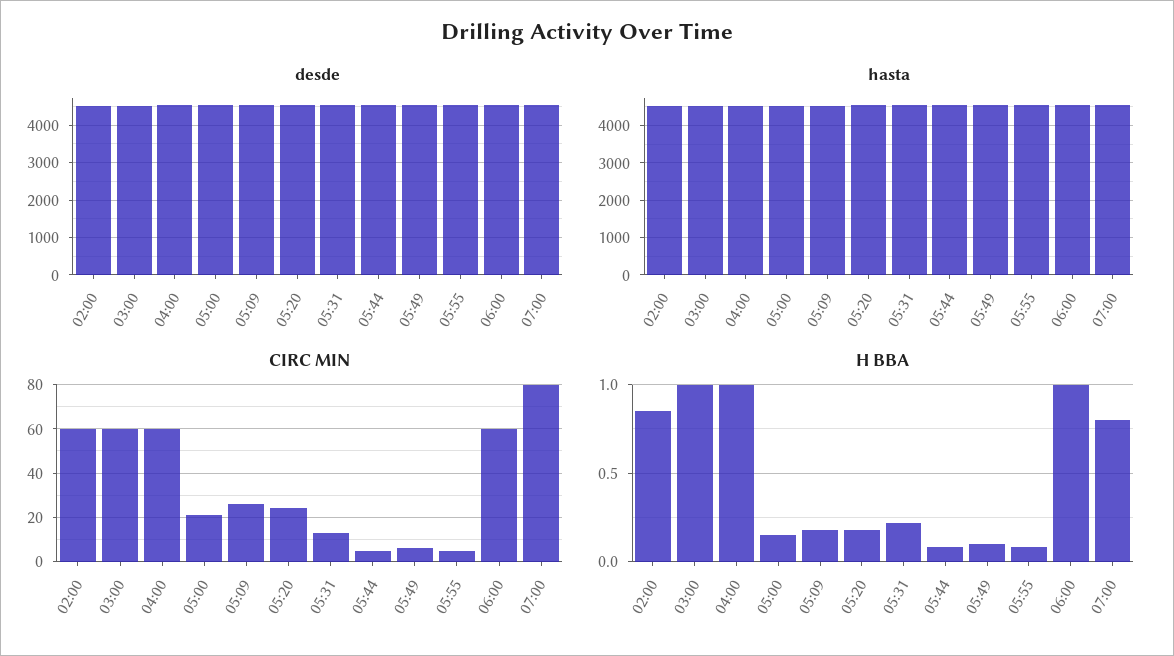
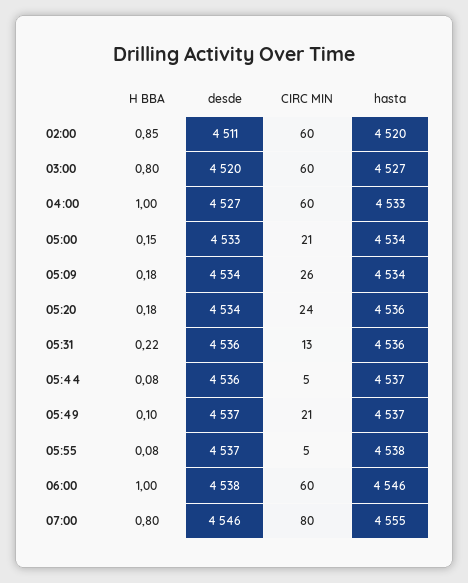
CIRC MIN, 05:49: 5 -> 21
H BBA, 03:00: 1 -> 0.8

